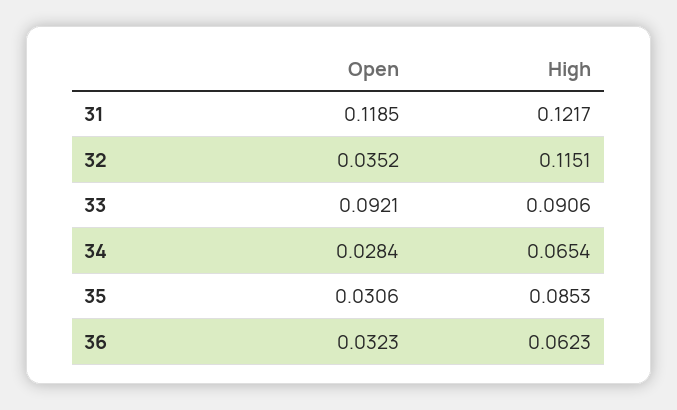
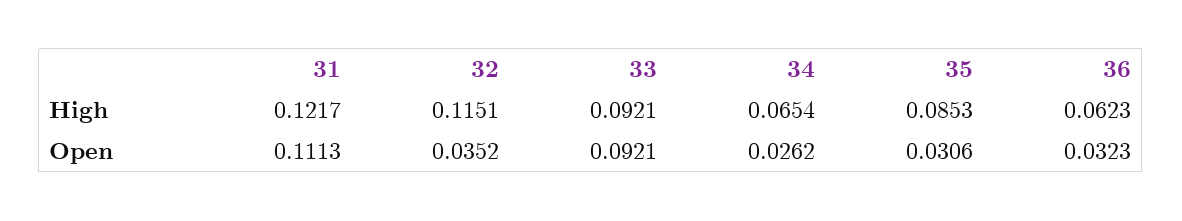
Open, 31: 0.1185 -> 0.1113
High, 33: 0.0906 -> 0.0921
Open, 34: 0.0284 -> 0.0262

